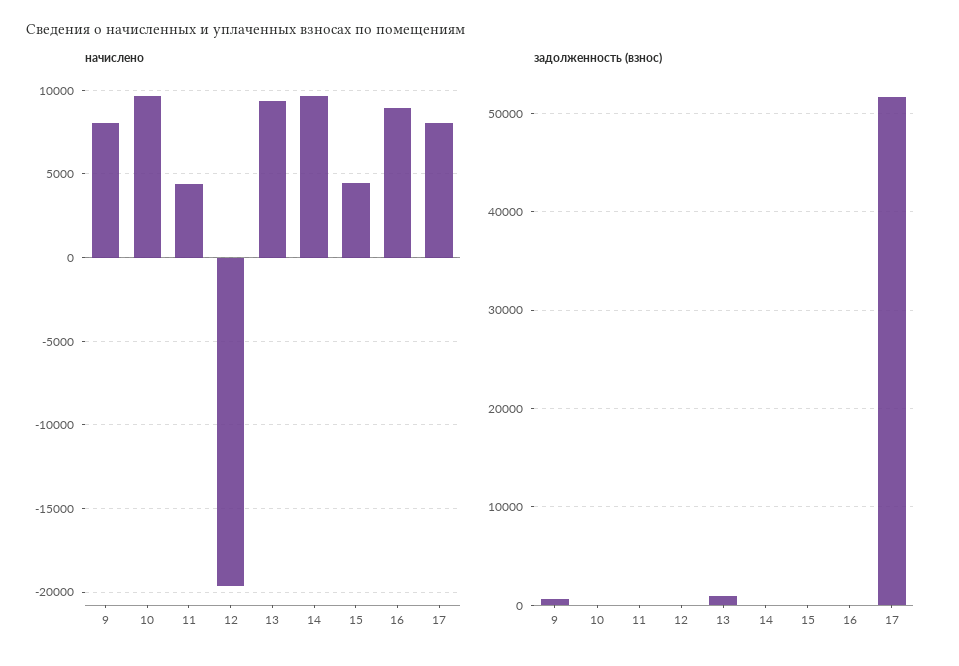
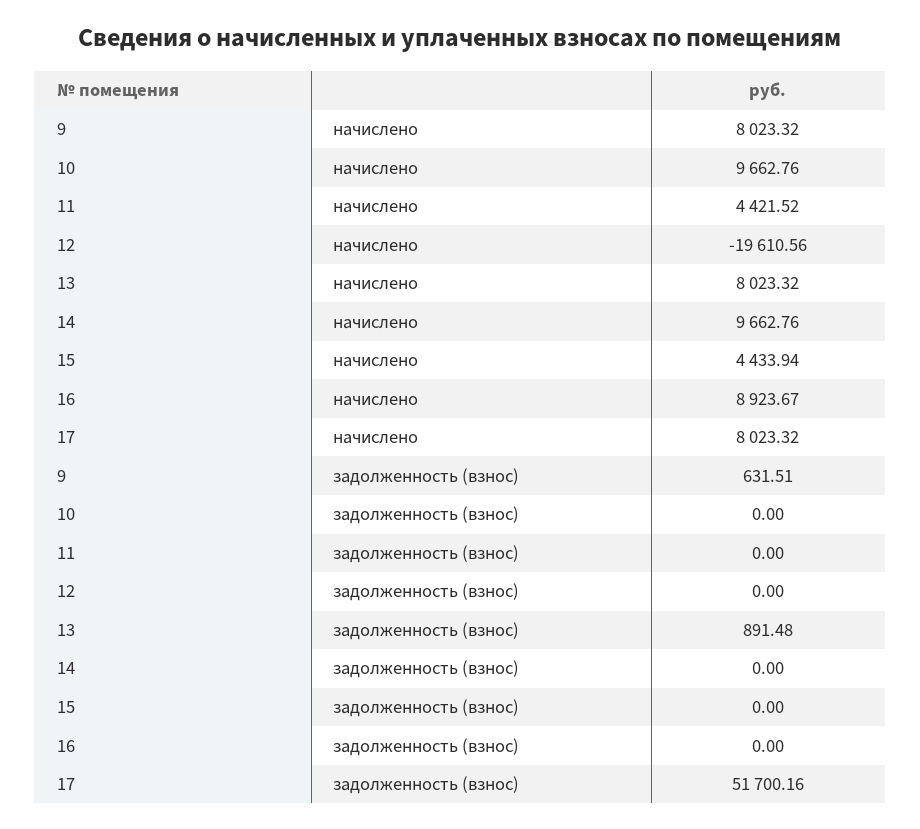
начислено, 13: 9500 -> 8023.32

